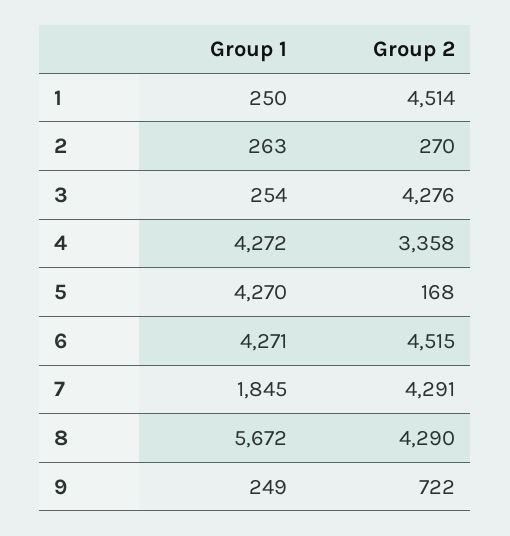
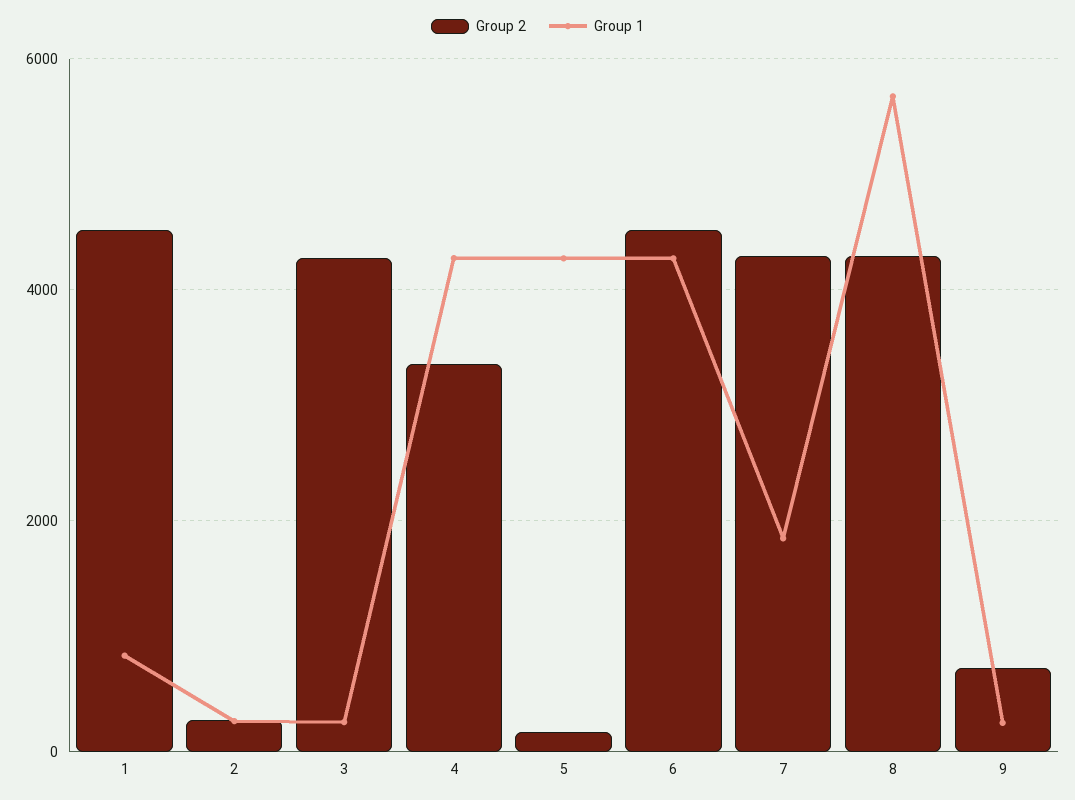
Group 1, 1: 250 -> 800

